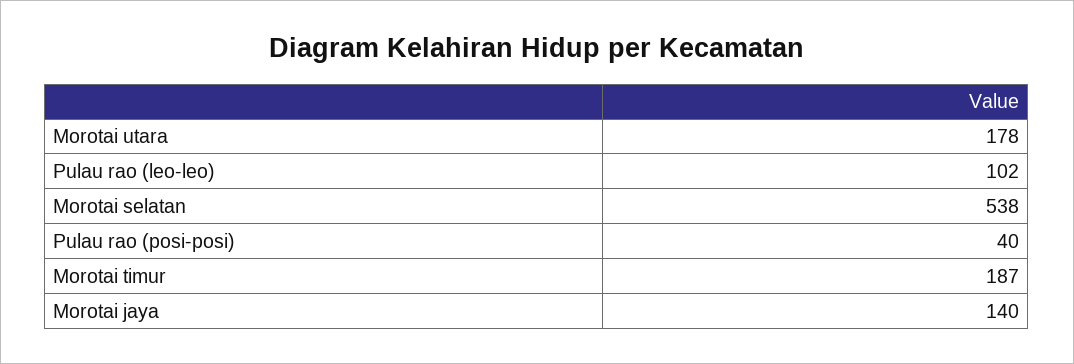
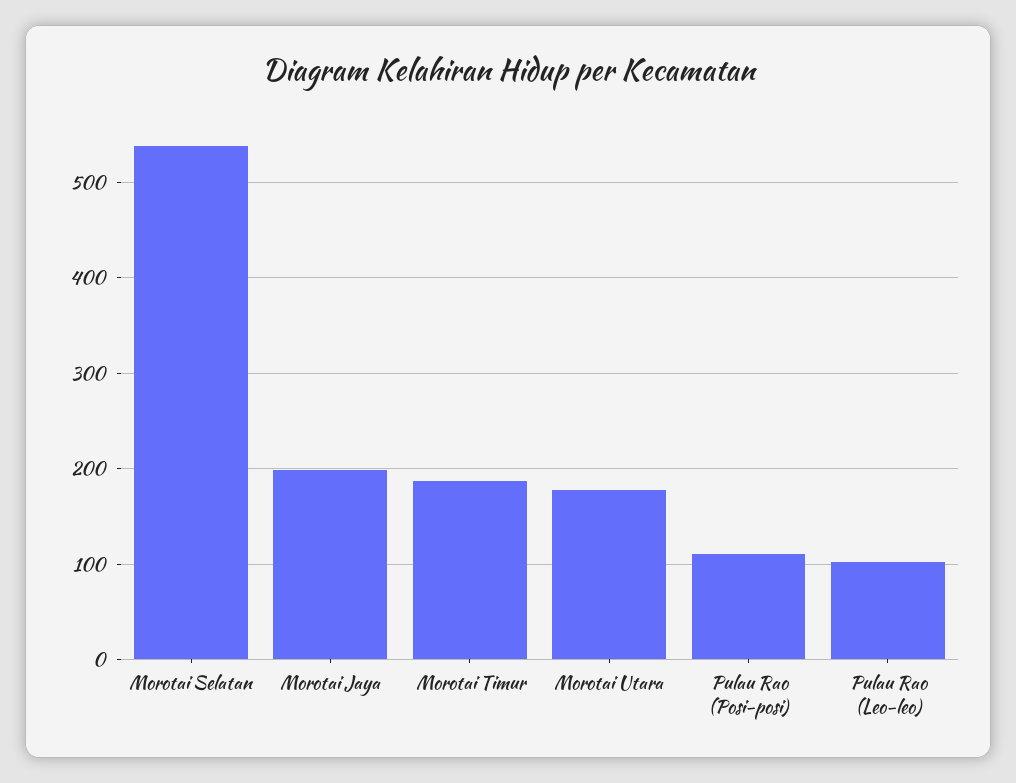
Pulau rao (posi-posi): 40 -> 110
Morotai jaya: 140 -> 200

